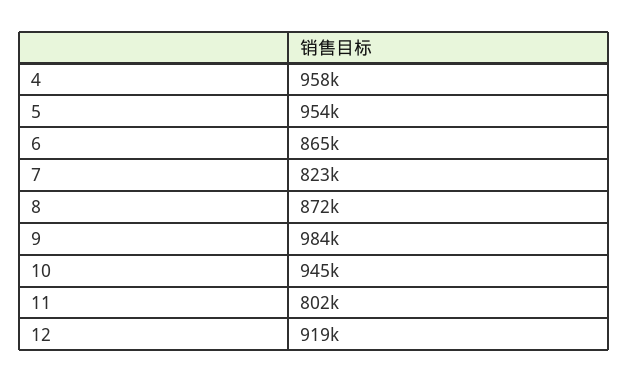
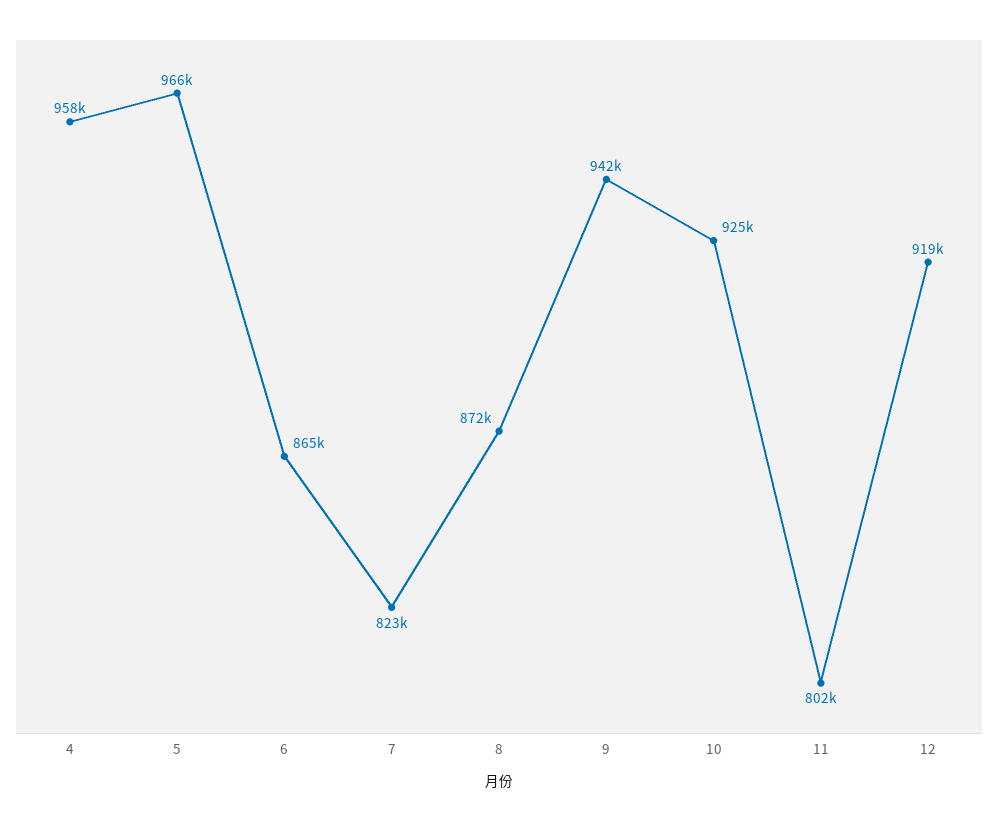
5: 954000 -> 966000
9: 984000 -> 942000
10: 945000 -> 925000

